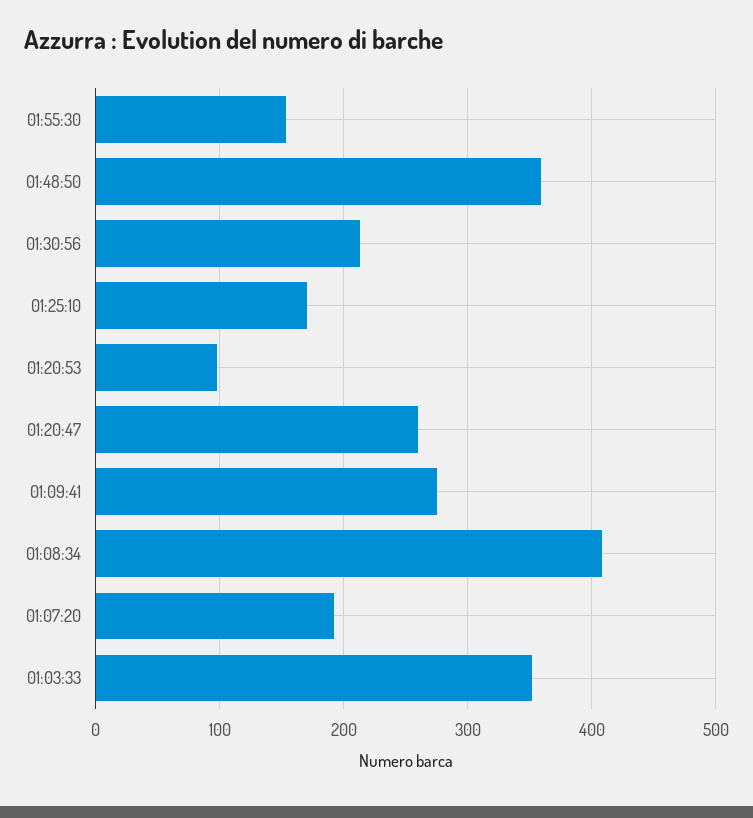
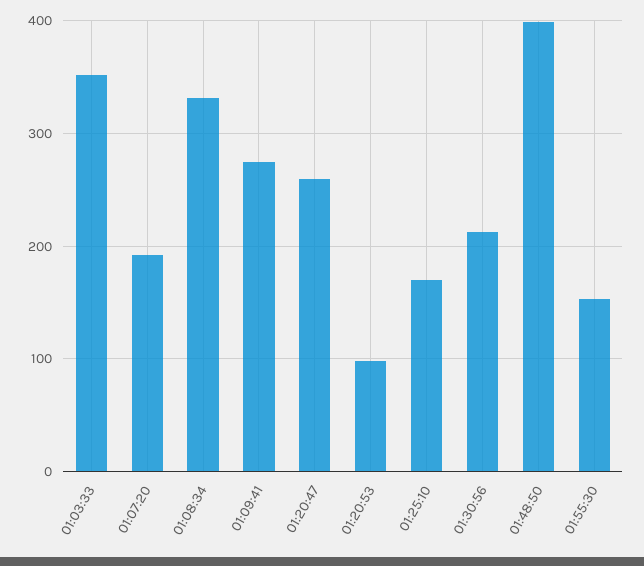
01:48:50: 360 -> 400
01:08:34: 410 -> 330

